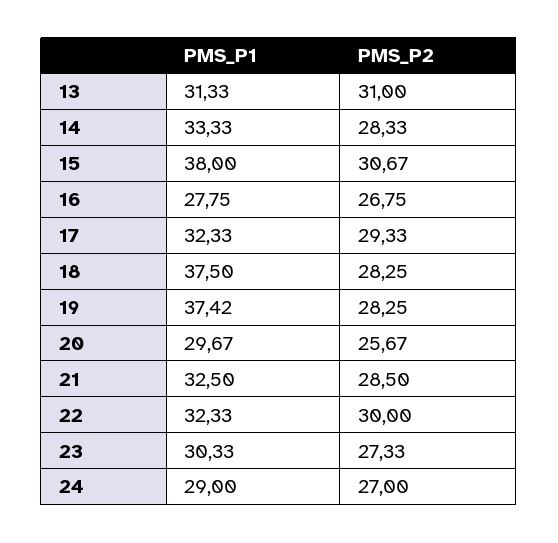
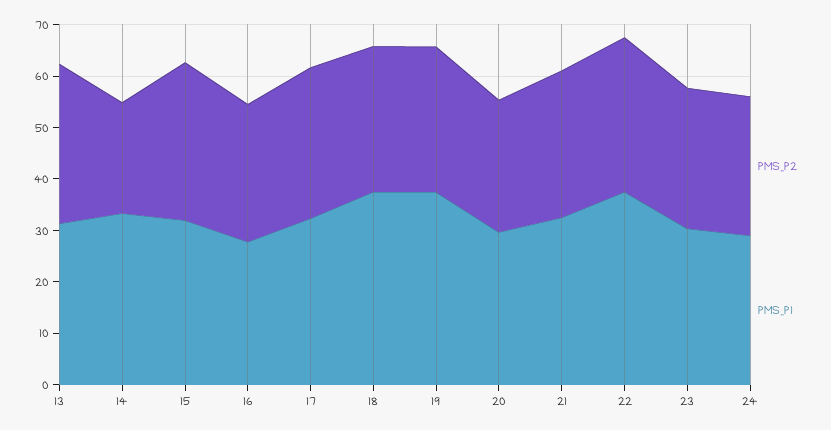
PMS_P2, 14: 28.33 -> 22
PMS_P1, 15: 38 -> 32
PMS_P1, 22: 32.33 -> 38

